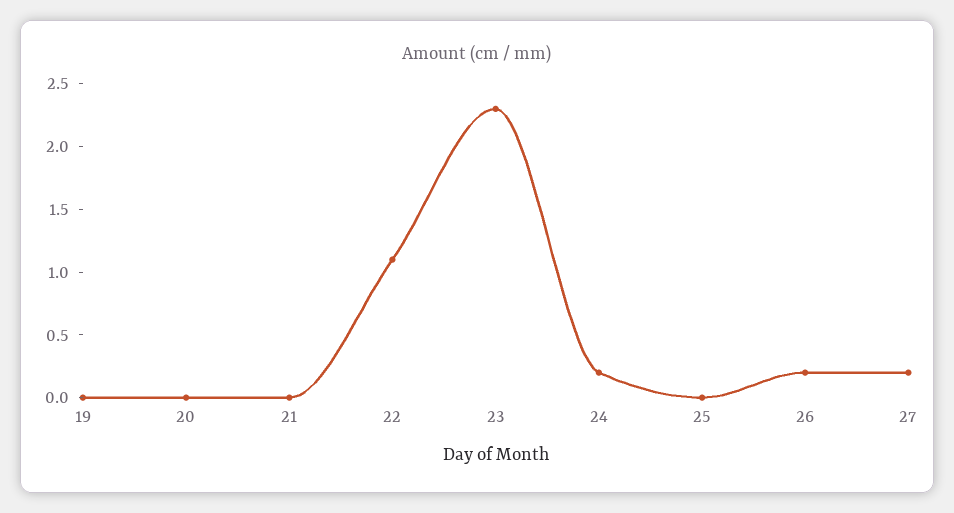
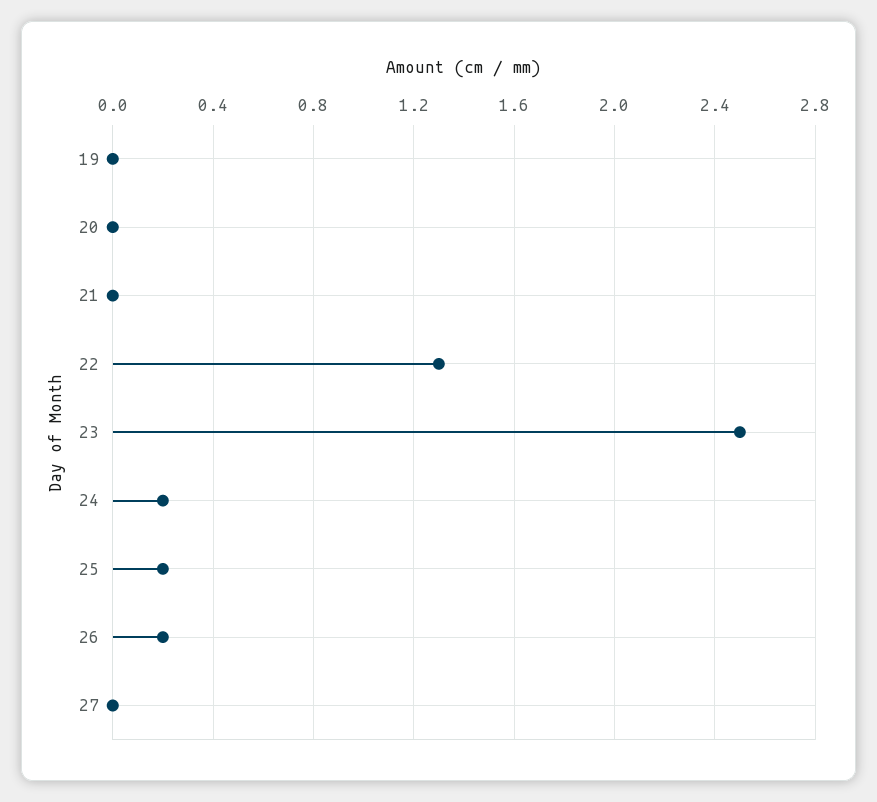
22: 1.1 -> 1.3
23: 2.3 -> 2.5
25: 0 -> 0.2
27: 0.2 -> 0

